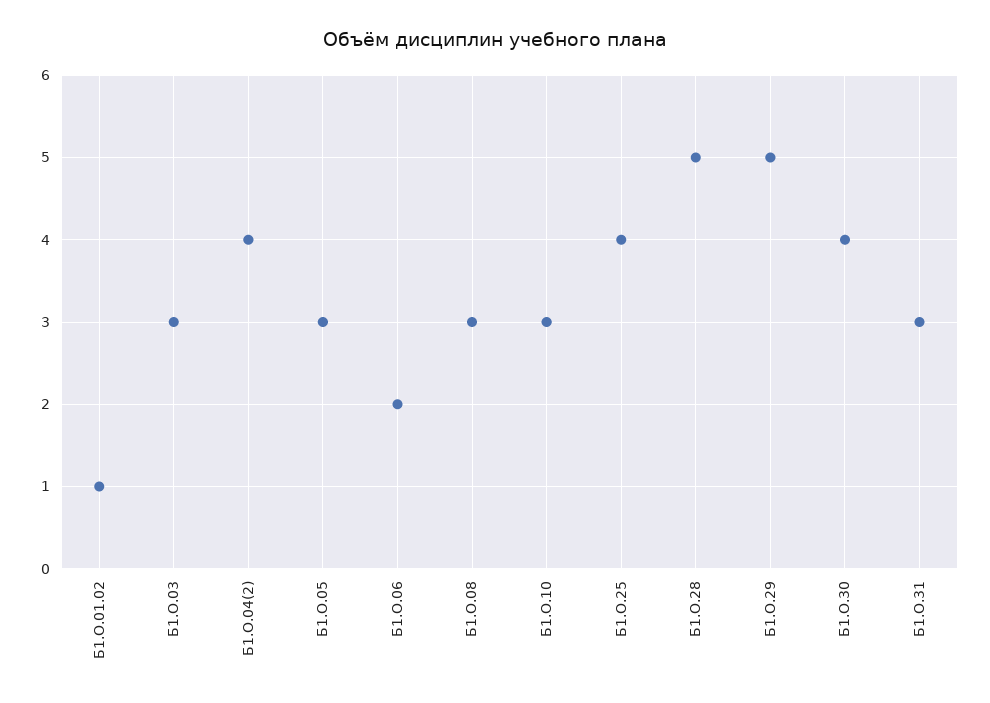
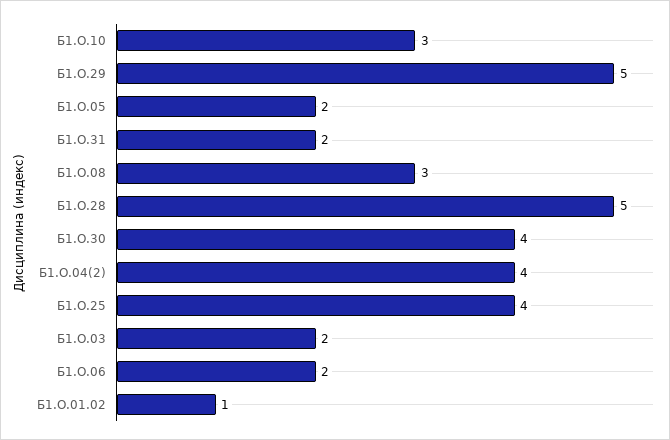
Б1.О.03: 3 -> 2
Б1.О.05: 3 -> 2
Б1.О.31: 3 -> 2

